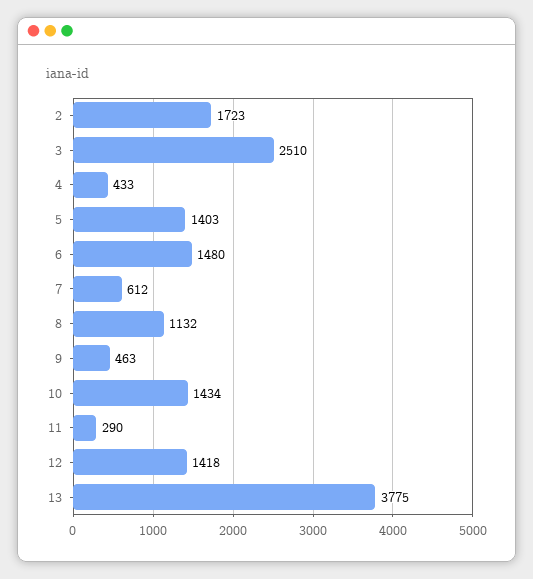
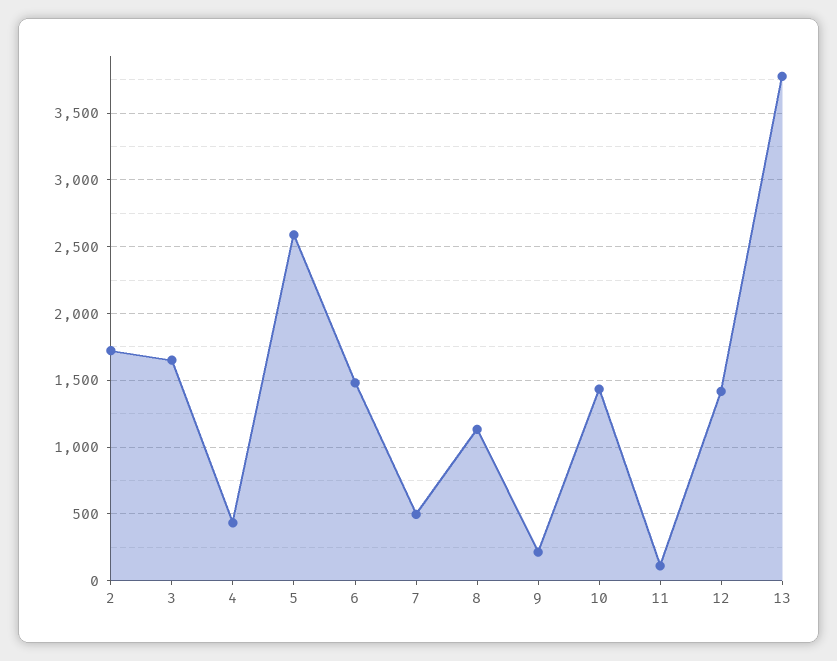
3: 2510 -> 1650
5: 1403 -> 2600
7: 612 -> 500
9: 463 -> 200
11: 290 -> 100

